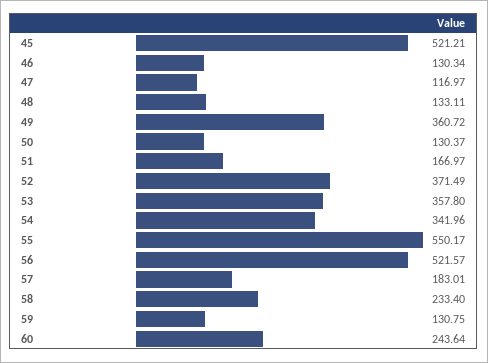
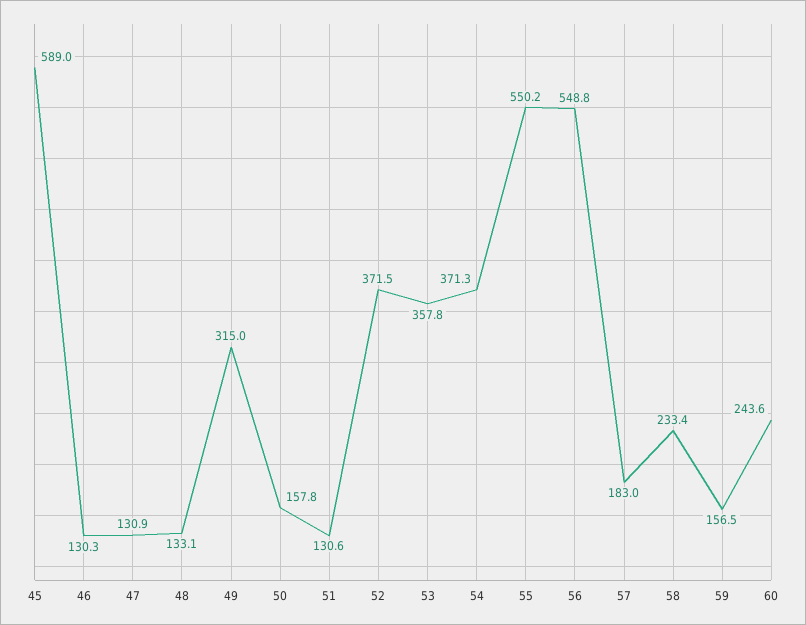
45: 521.21 -> 589
47: 116.97 -> 130.9
49: 360.72 -> 315
50: 130.37 -> 157.8
51: 166.97 -> 130.6
54: 341.96 -> 371.3
56: 521.57 -> 548.8
59: 130.75 -> 156.5

